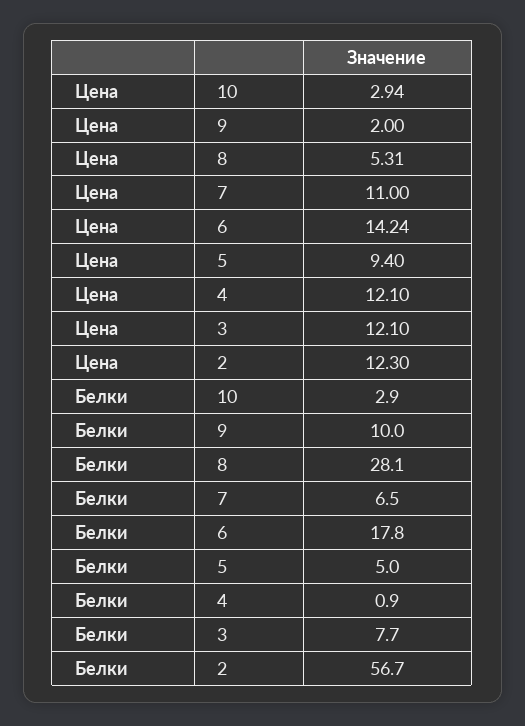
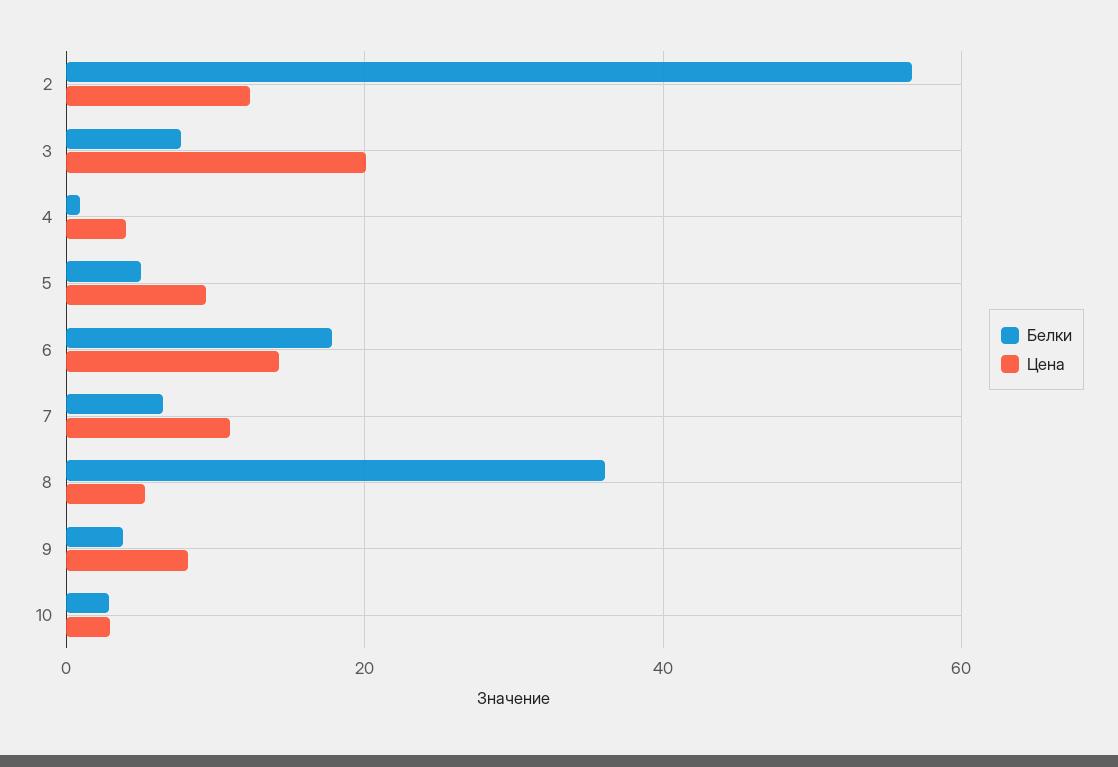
Цена, 9: 2 -> 8
Цена, 4: 12.1 -> 4
Цена, 3: 12.1 -> 20
Белки, 9: 10 -> 4
Белки, 8: 28.1 -> 36

